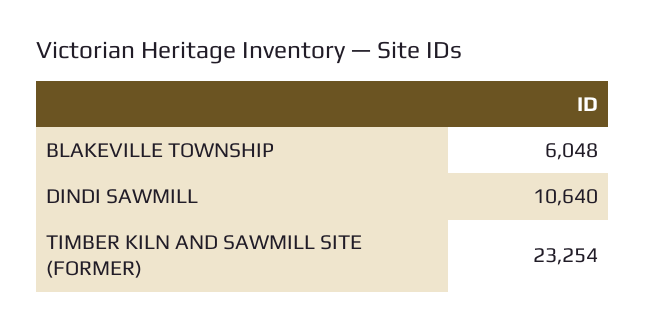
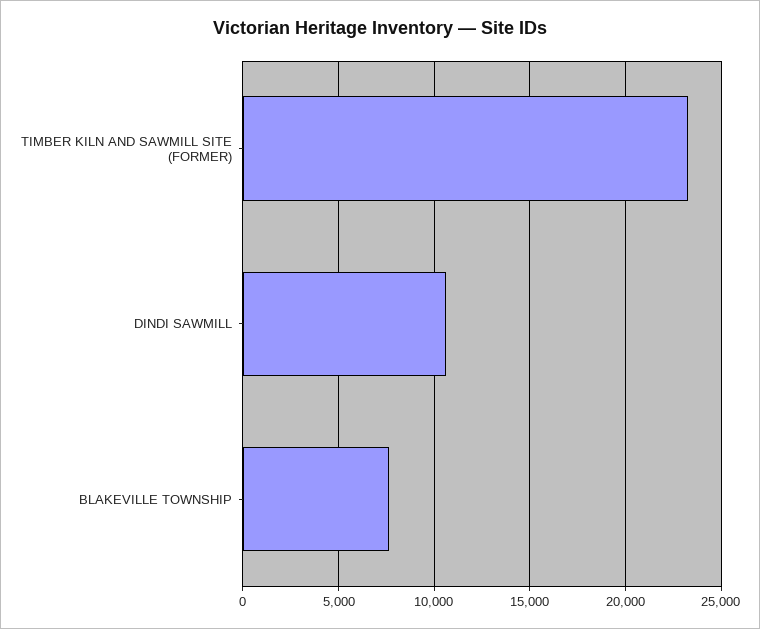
BLAKEVILLE TOWNSHIP: 6048 -> 7500

